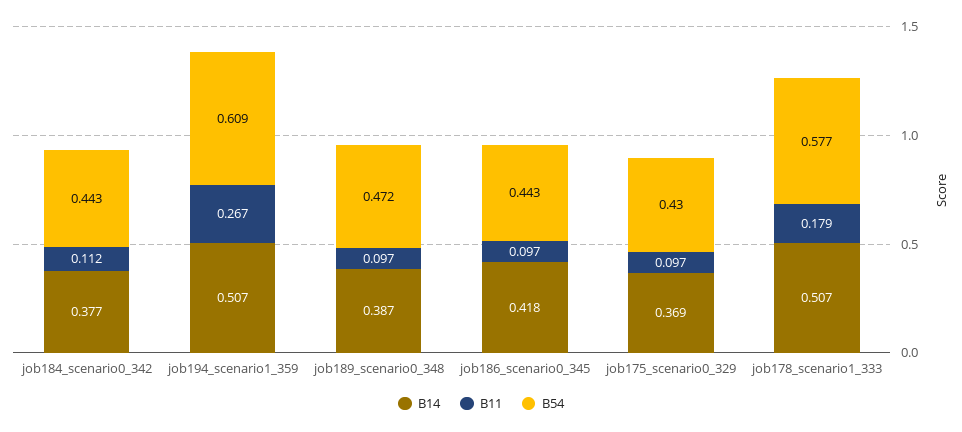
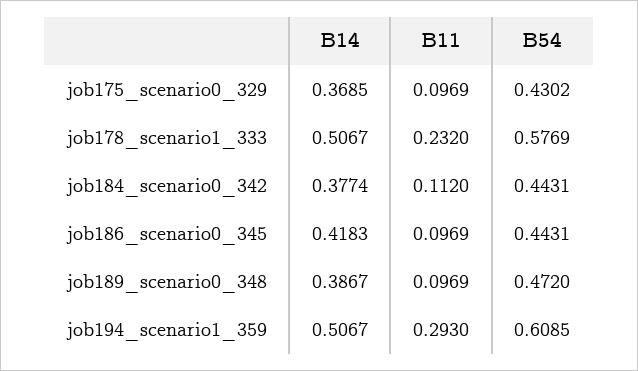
B11, job194_scenario1_359: 0.267 -> 0.293
B11, job178_scenario1_333: 0.179 -> 0.232

